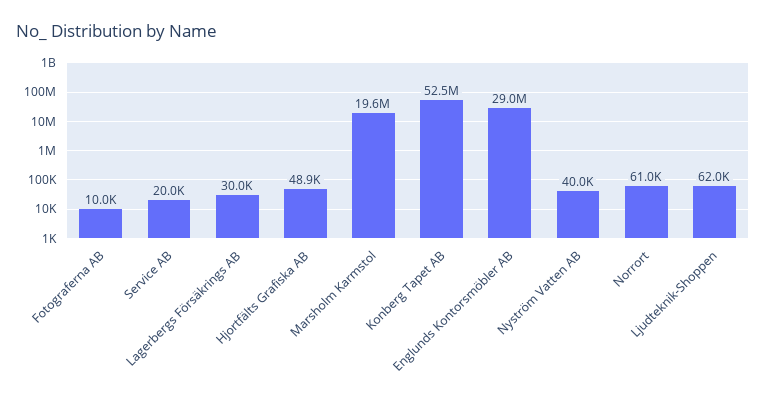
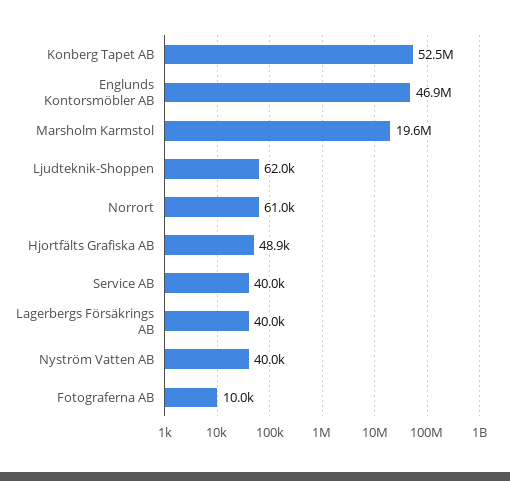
Service AB: 20000 -> 40000
Lagerbergs Försäkrings AB: 30000 -> 40000
Englunds Kontorsmöbler AB: 29000000 -> 46900000

